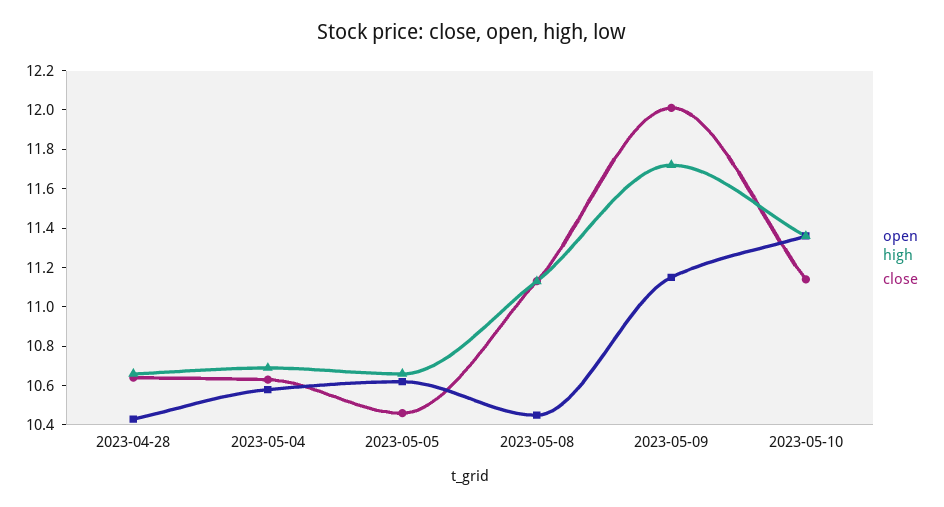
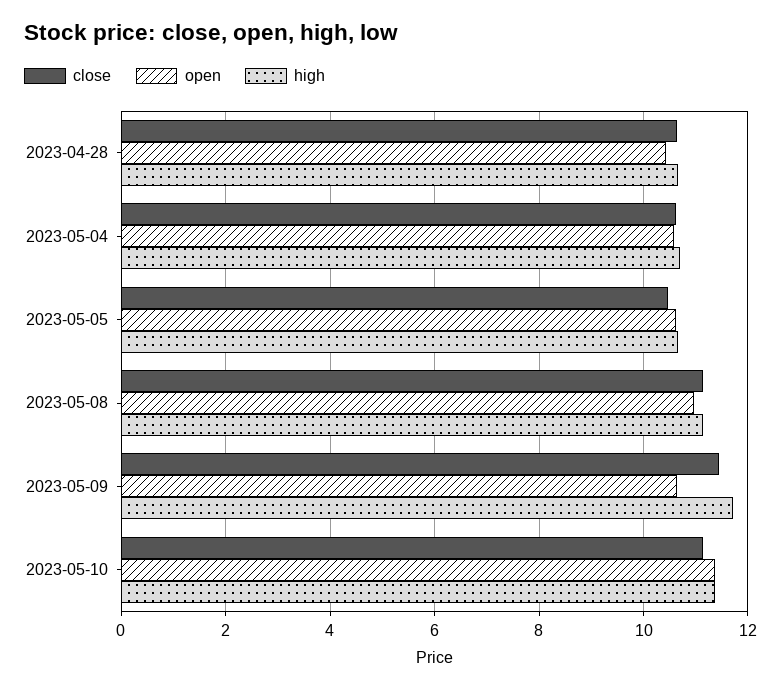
open, 2023-05-08: 10.45 -> 11
open, 2023-05-09: 11.15 -> 10.6
close, 2023-05-09: 12 -> 11.4

